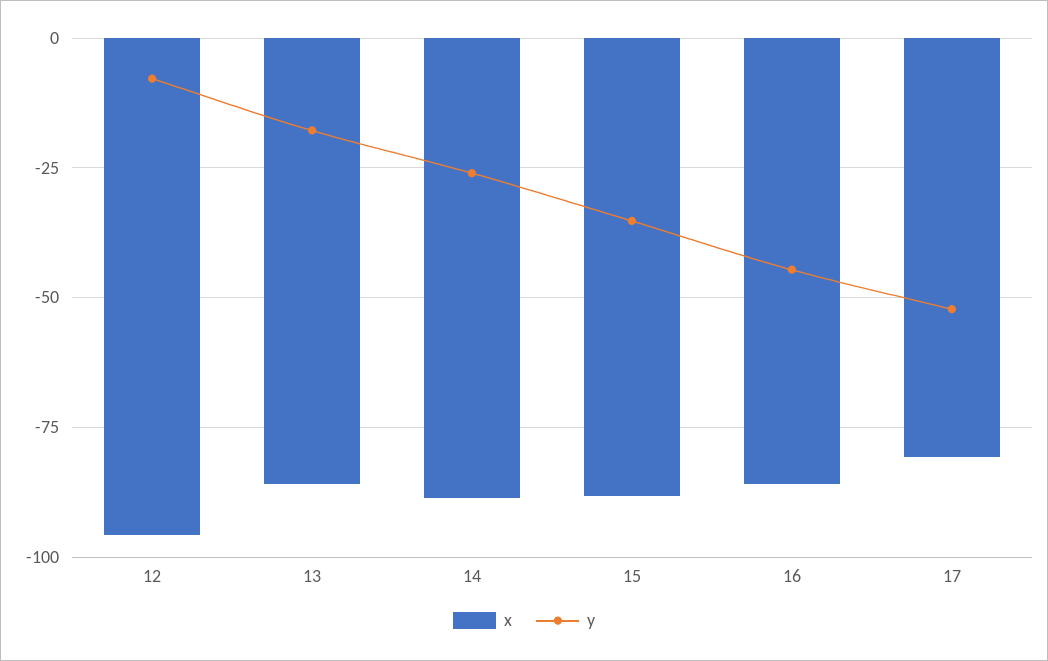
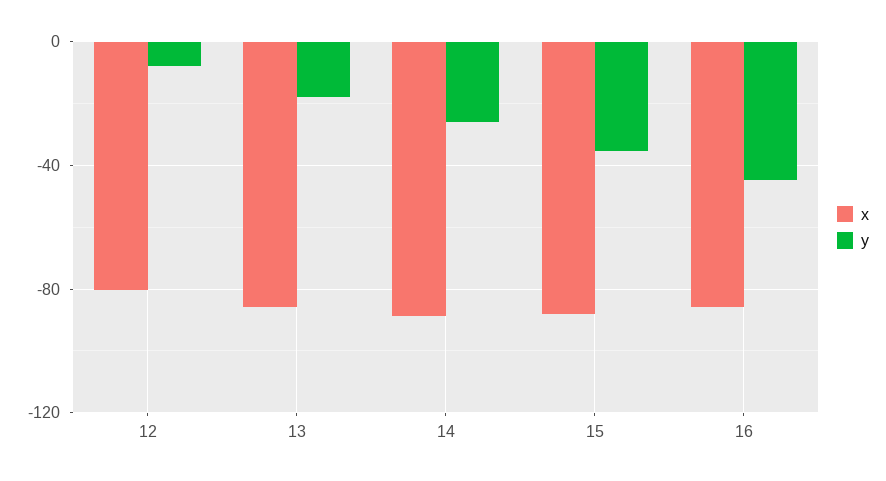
x, 12: -95 -> -80
x, 17: -80 -> none
y, 17: -52.5 -> none

